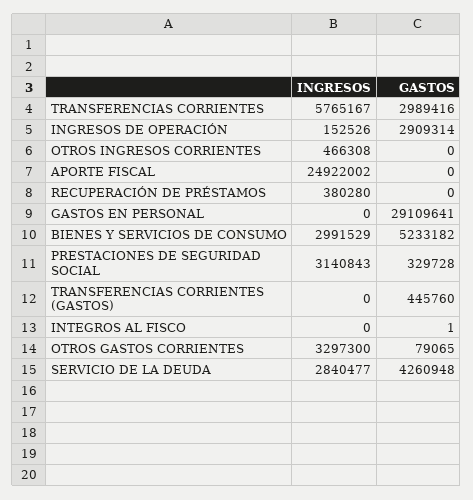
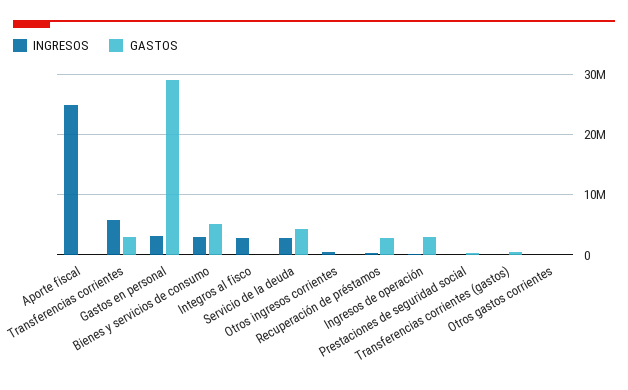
GASTOS, RECUPERACIÓN DE PRÉSTAMOS: 0 -> 3000000
INGRESOS, GASTOS EN PERSONAL: 0 -> 3000000
INGRESOS, PRESTACIONES DE SEGURIDAD SOCIAL: 3140843 -> 0
INGRESOS, INTEGROS AL FISCO: 0 -> 3000000
INGRESOS, OTROS GASTOS CORRIENTES: 3297300 -> 0

